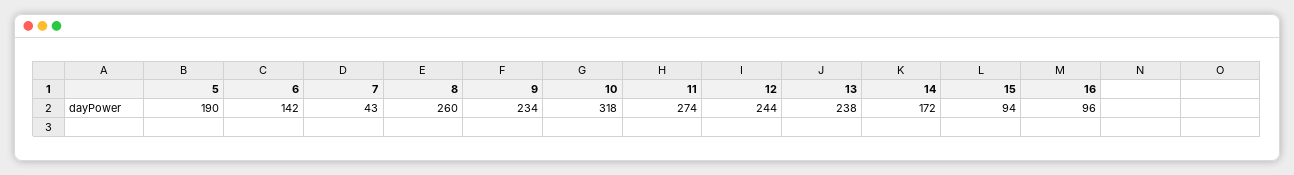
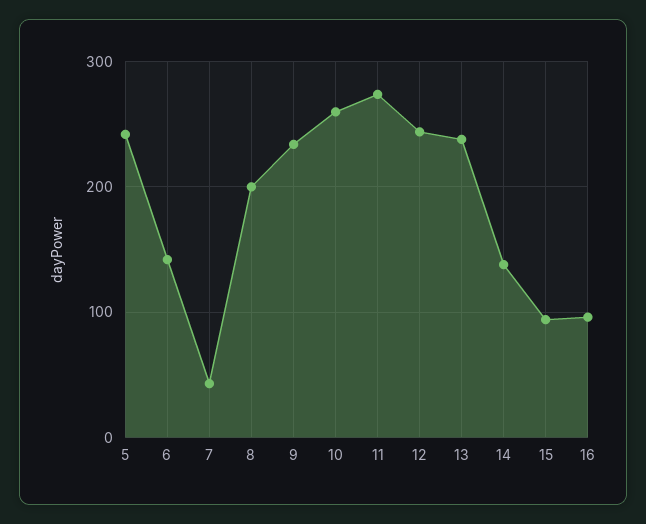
5: 190 -> 240
8: 260 -> 200
10: 318 -> 260
14: 172 -> 140

